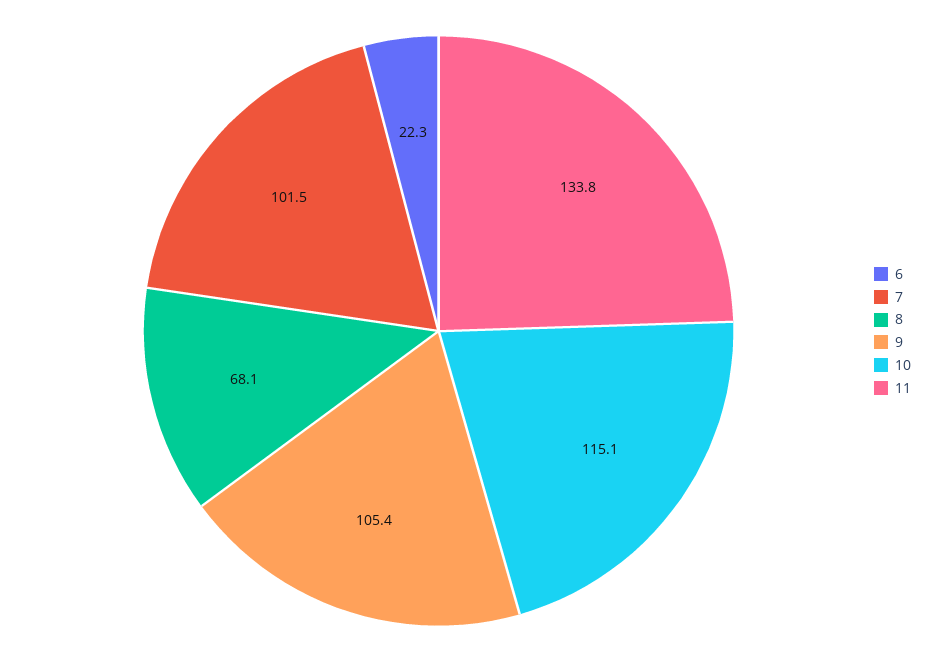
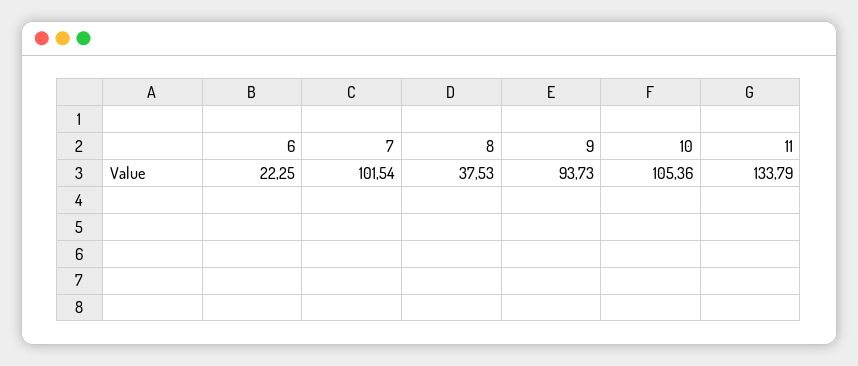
8: 68.1 -> 37.53
9: 105.4 -> 93.73
10: 115.1 -> 105.36

